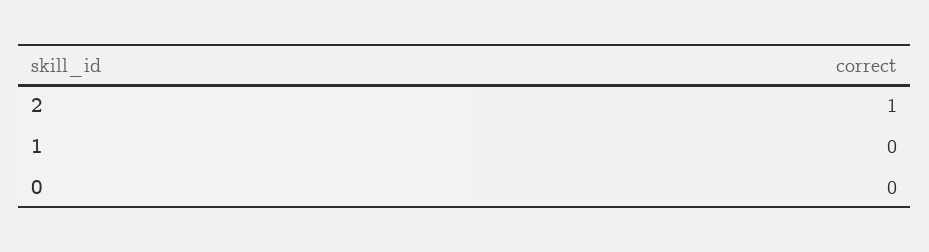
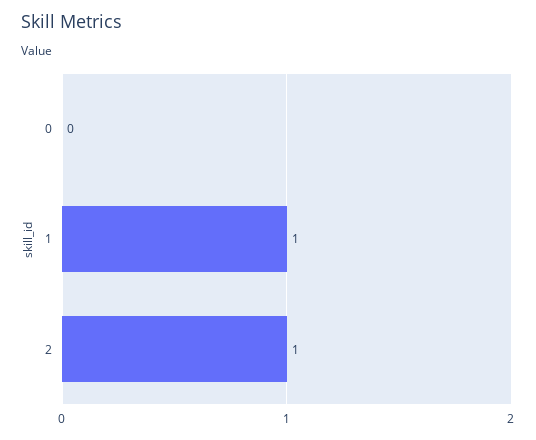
1: 0 -> 1

